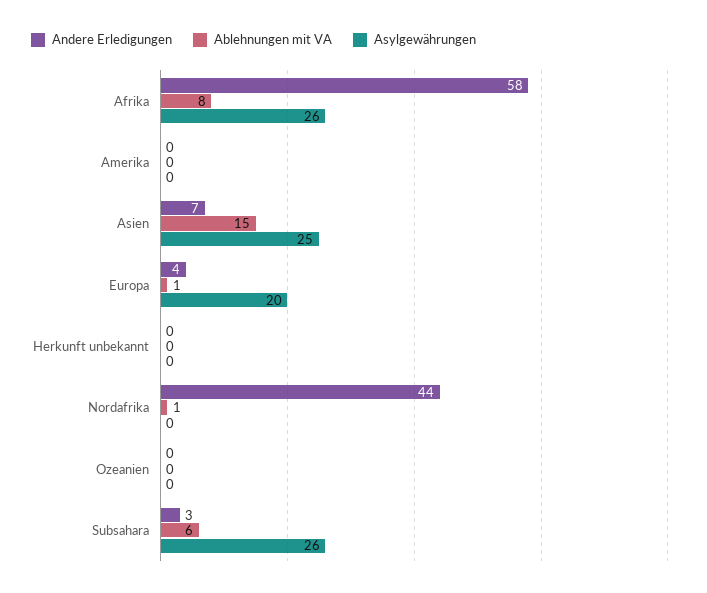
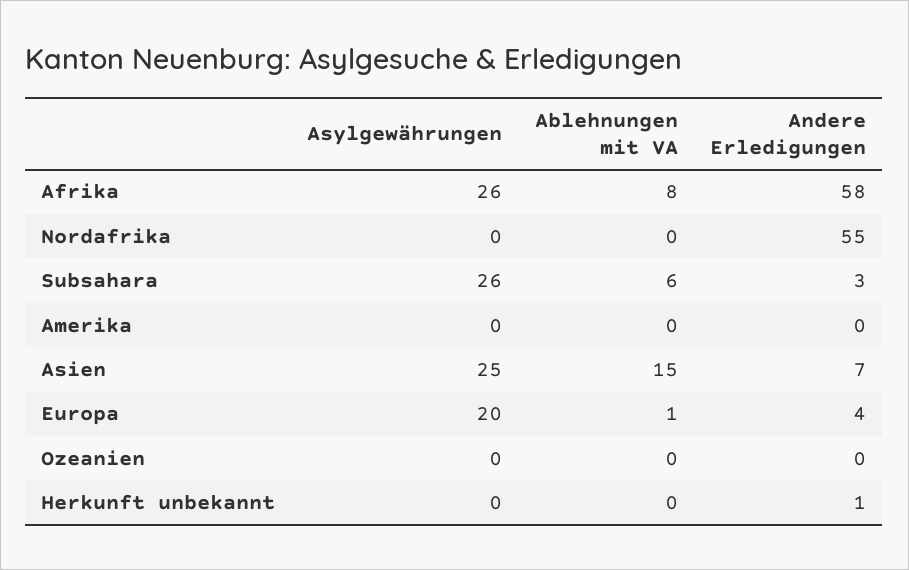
Andere Erledigungen, Herkunft unbekannt: 0 -> 1
Andere Erledigungen, Nordafrika: 44 -> 55
Ablehnungen mit VA, Nordafrika: 1 -> 0

